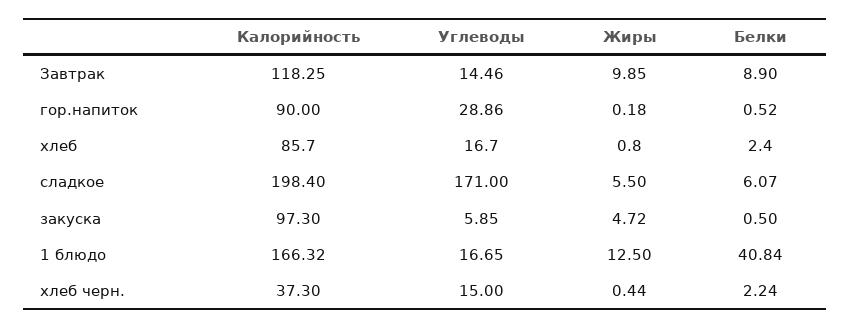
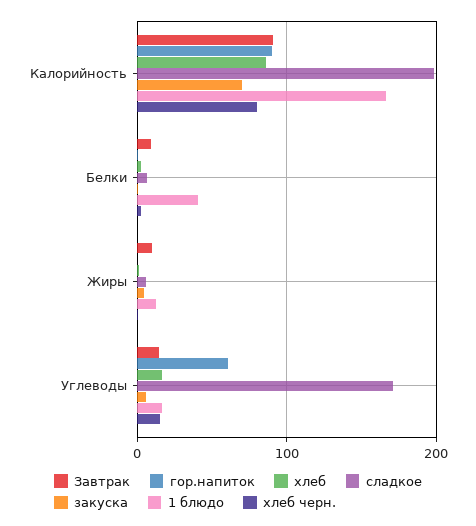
Завтрак, Калорийность: 118.25 -> 90
гор.напиток, Углеводы: 28.86 -> 60
закуска, Калорийность: 97.3 -> 70
хлеб черн., Калорийность: 37.3 -> 80

